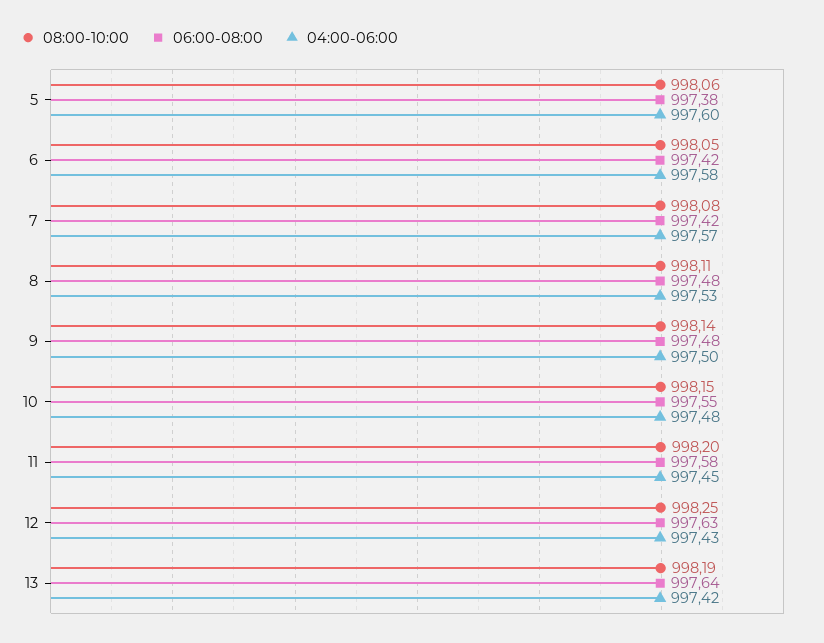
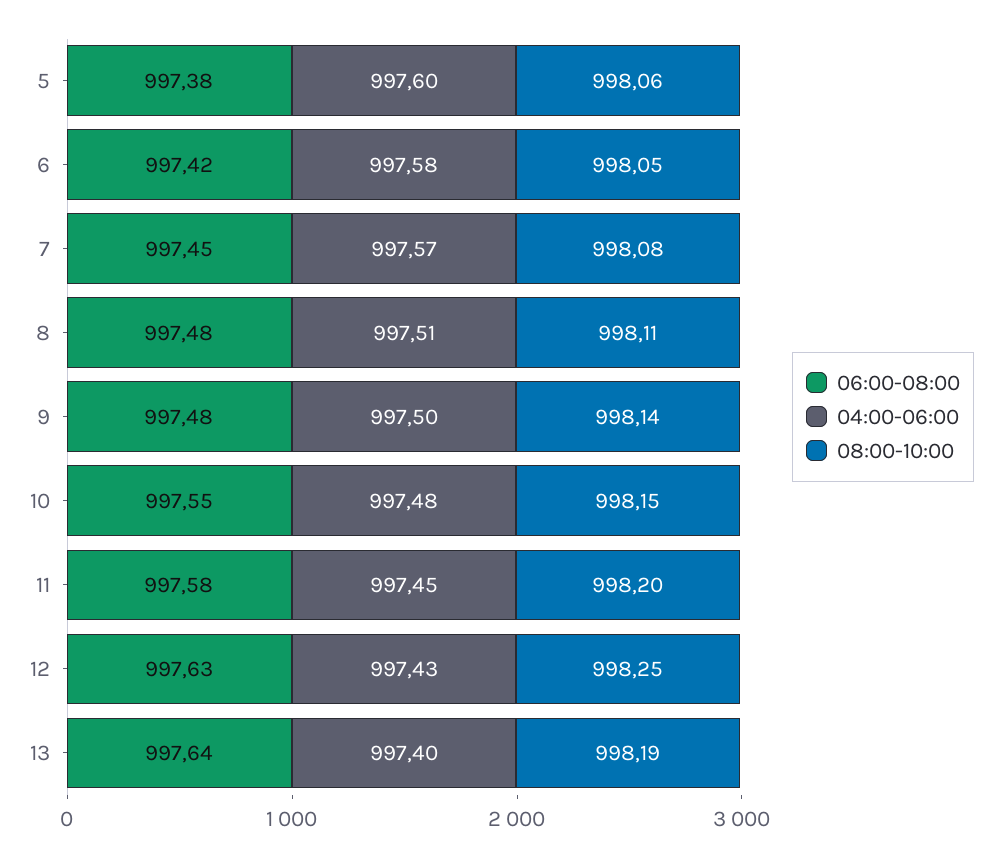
06:00-08:00, 7: 997.42 -> 997.45
04:00-06:00, 8: 997.53 -> 997.51
04:00-06:00, 13: 997.42 -> 997.4

